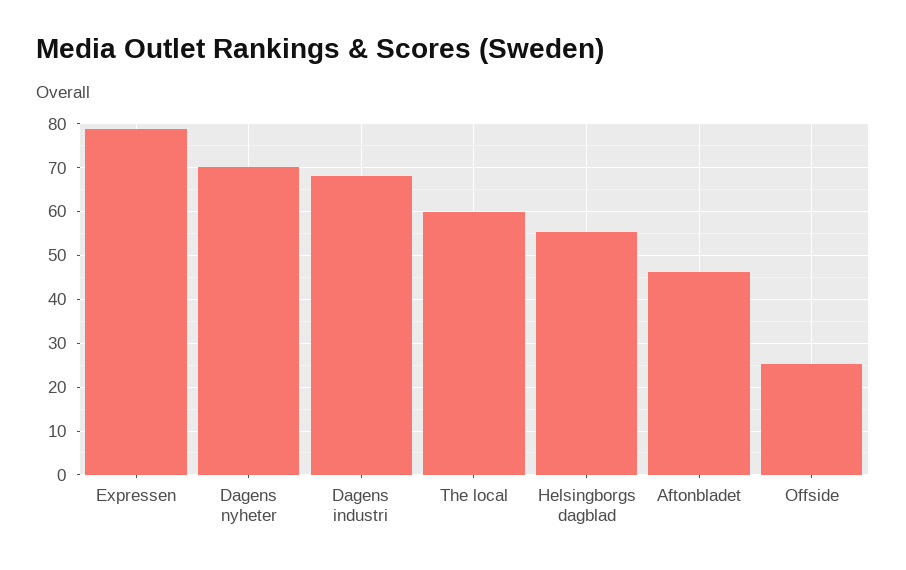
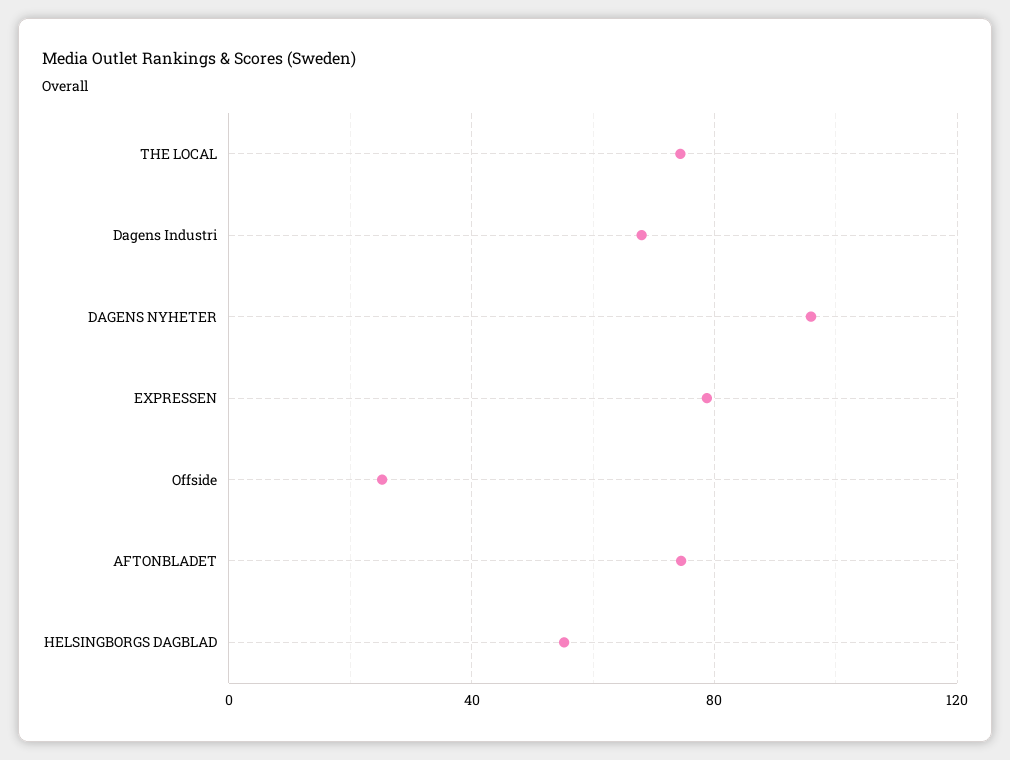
Dagens nyheter: 70 -> 95
The local: 60 -> 75
Aftonbladet: 46 -> 75

